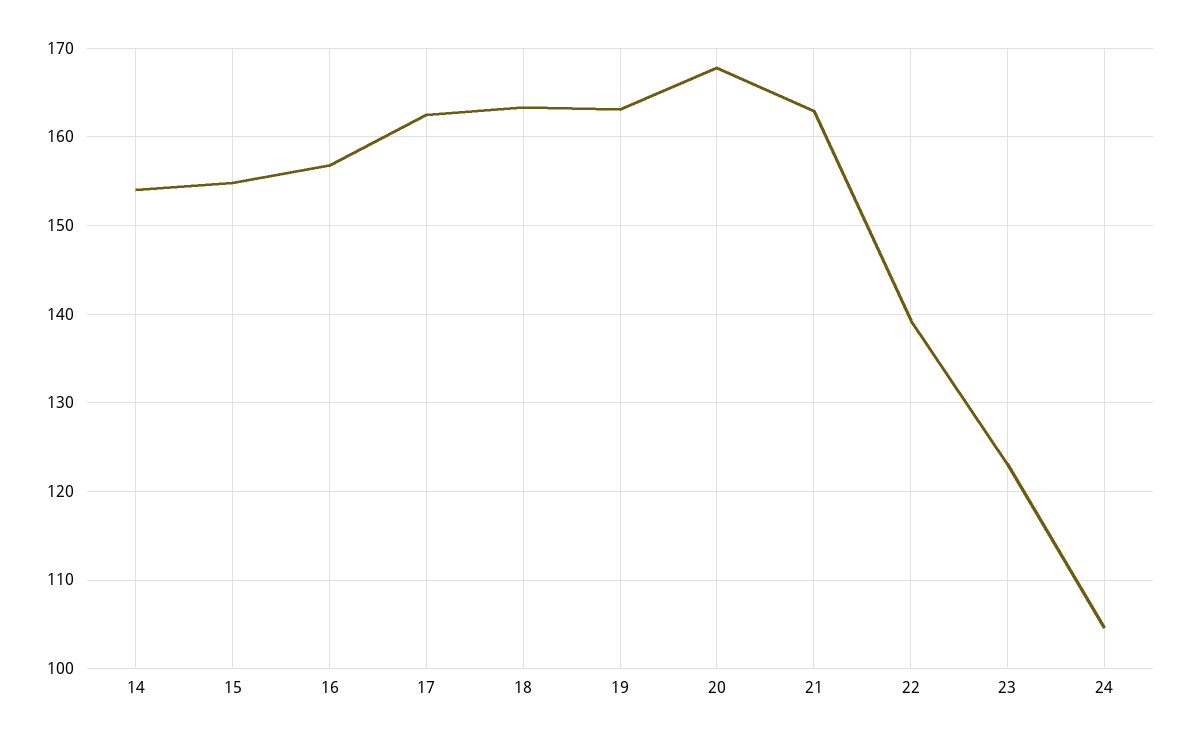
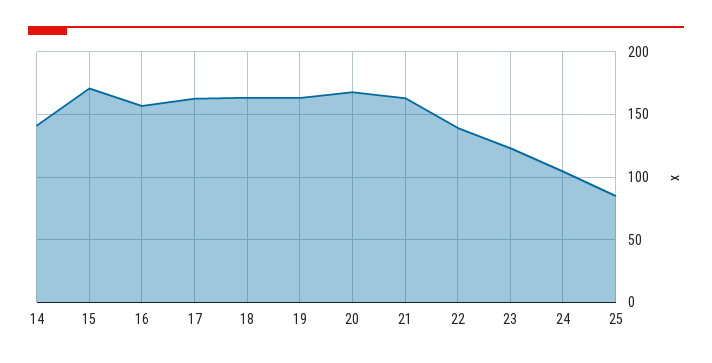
14: 154 -> 140
15: 155 -> 170
25: none -> 85

